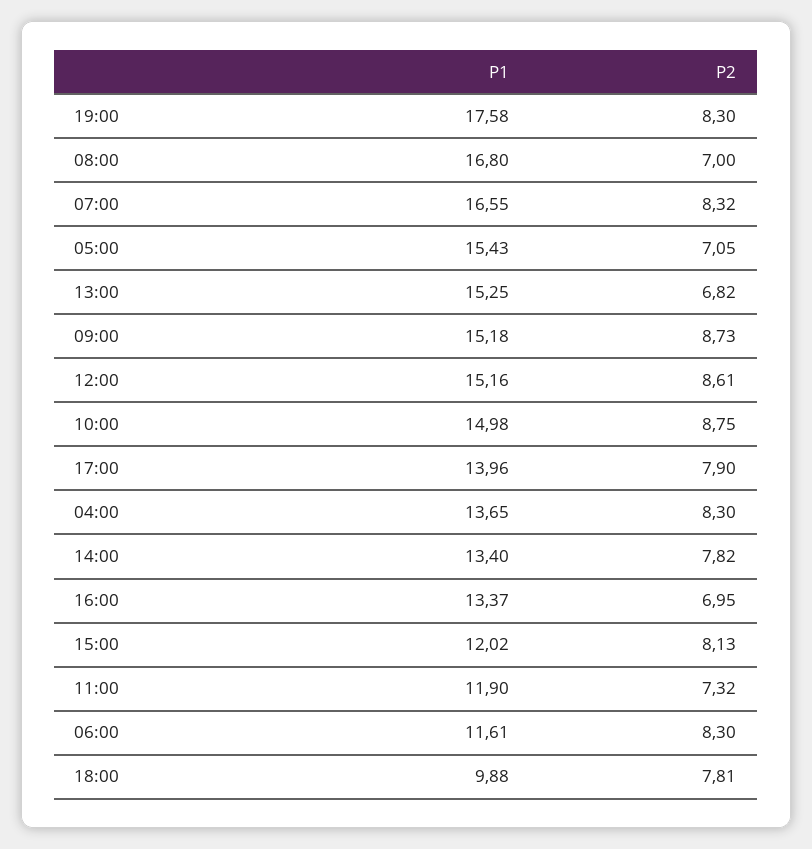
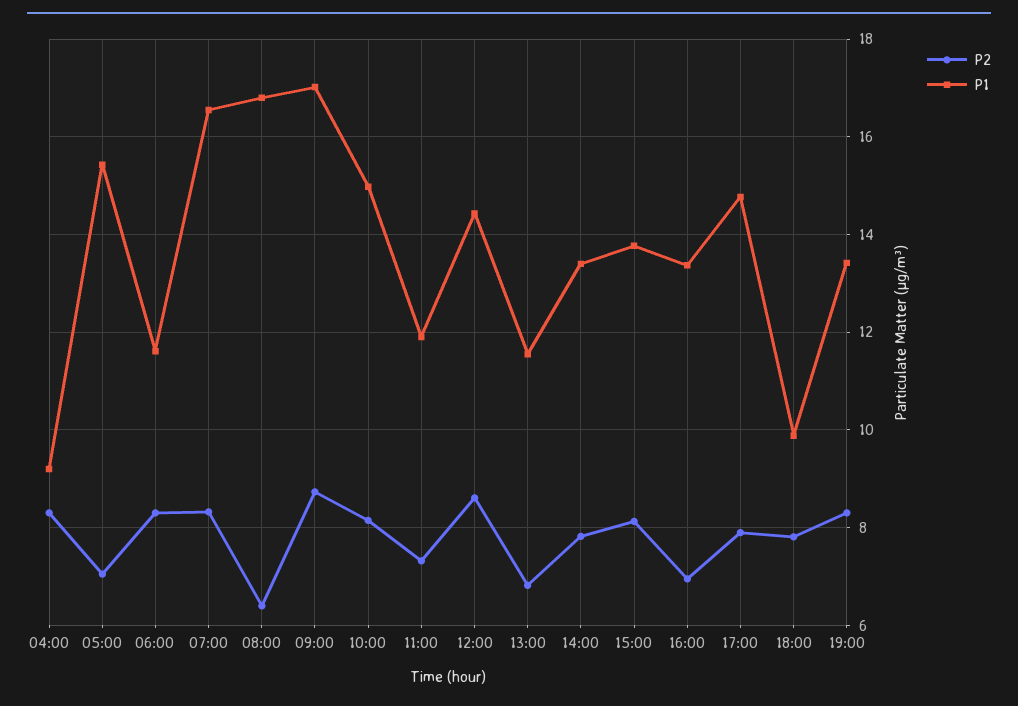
P1, 19:00: 17.58 -> 13.4
P2, 08:00: 7 -> 6.4
P1, 13:00: 15.25 -> 11.6
P1, 09:00: 15.18 -> 17
P1, 12:00: 15.16 -> 14.4
P2, 10:00: 8.75 -> 8.2
P1, 17:00: 13.96 -> 14.8
P1, 04:00: 13.65 -> 9.2
P1, 15:00: 12.02 -> 13.8

